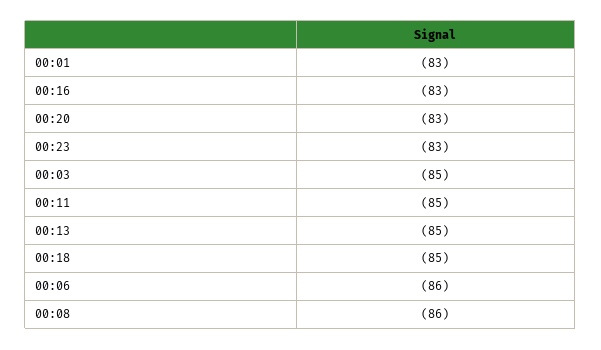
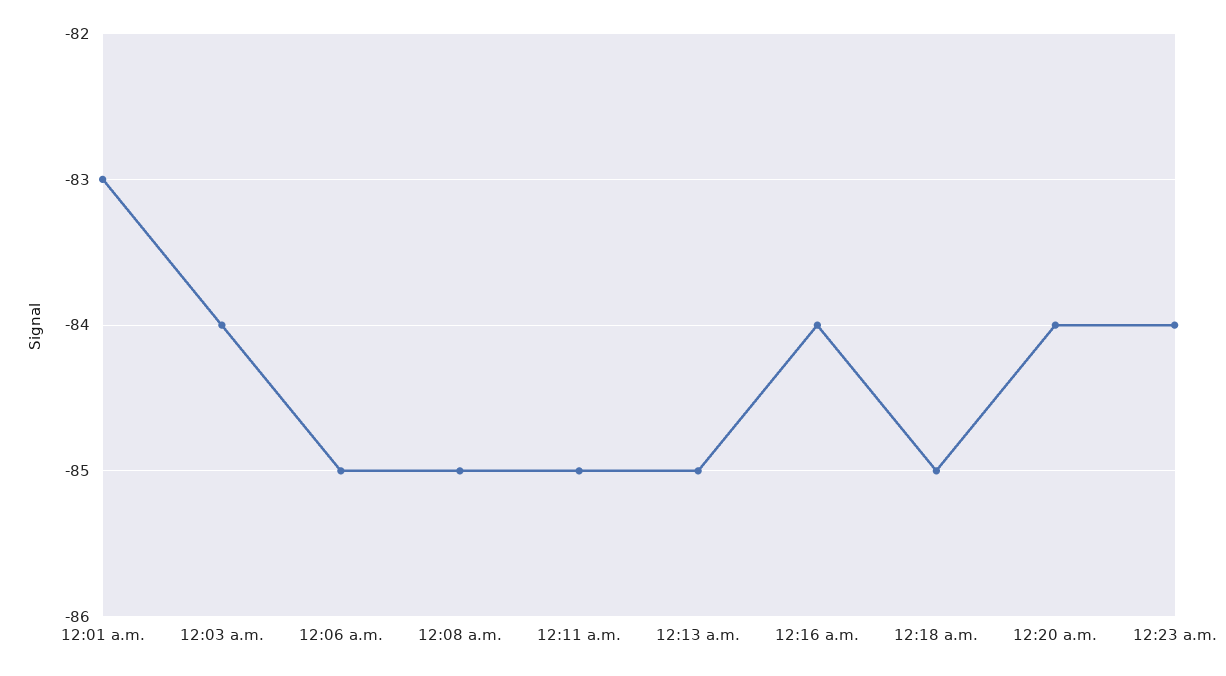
00:16: -83 -> -84
00:20: -83 -> -84
00:23: -83 -> -84
00:03: -85 -> -84
00:06: -86 -> -85
00:08: -86 -> -85

